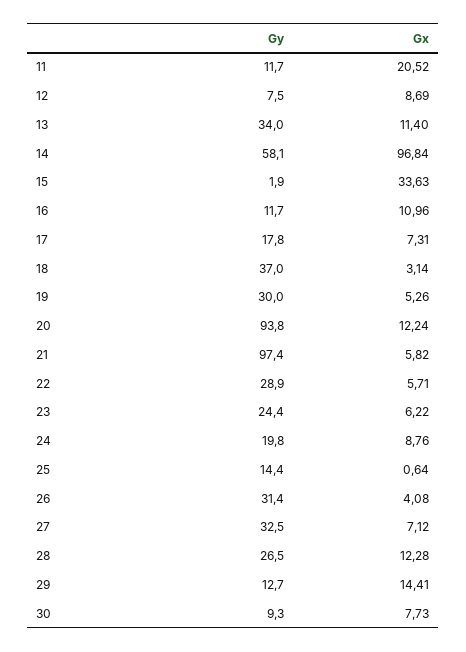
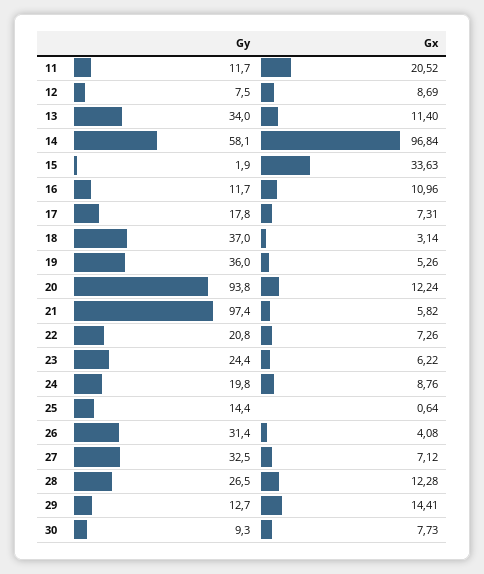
Gy, 19: 30 -> 36
Gy, 22: 28.9 -> 20.8
Gx, 22: 5.71 -> 7.26

